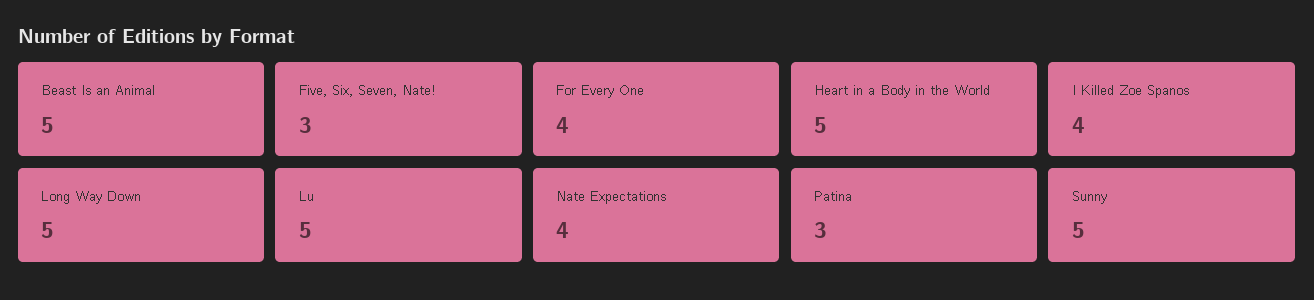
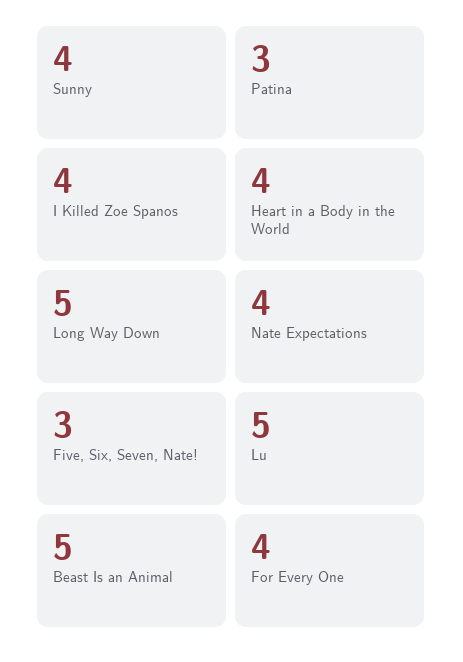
Heart in a Body in the World: 5 -> 4
Sunny: 5 -> 4

